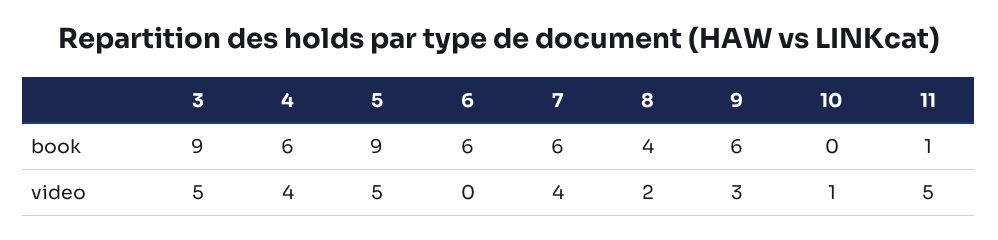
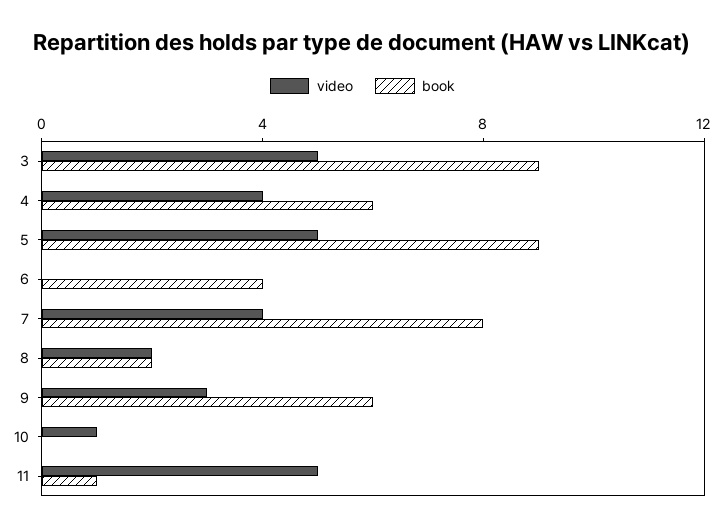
book, 6: 6 -> 4
book, 7: 6 -> 8
book, 8: 4 -> 2

